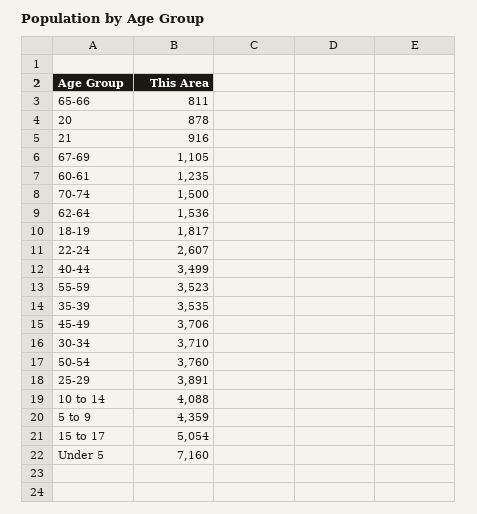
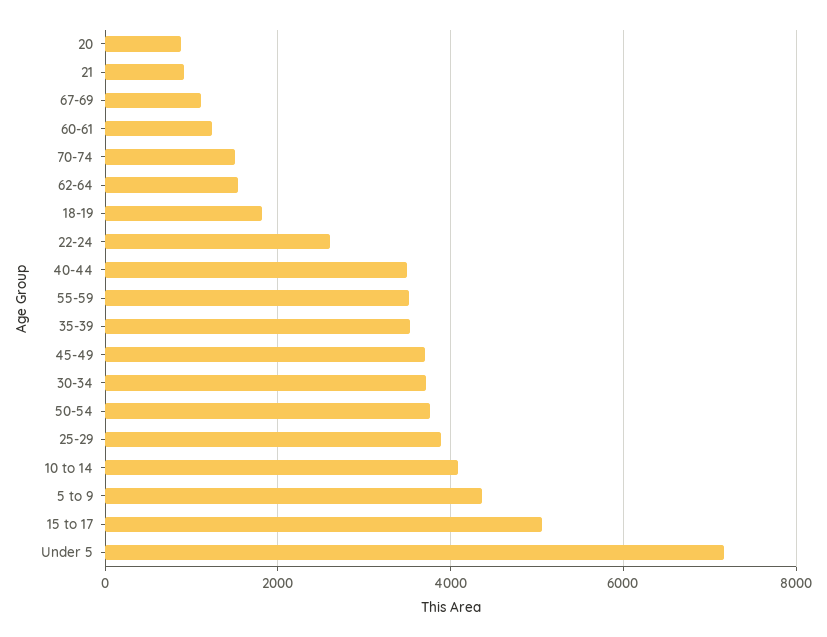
65-66: 811 -> none

